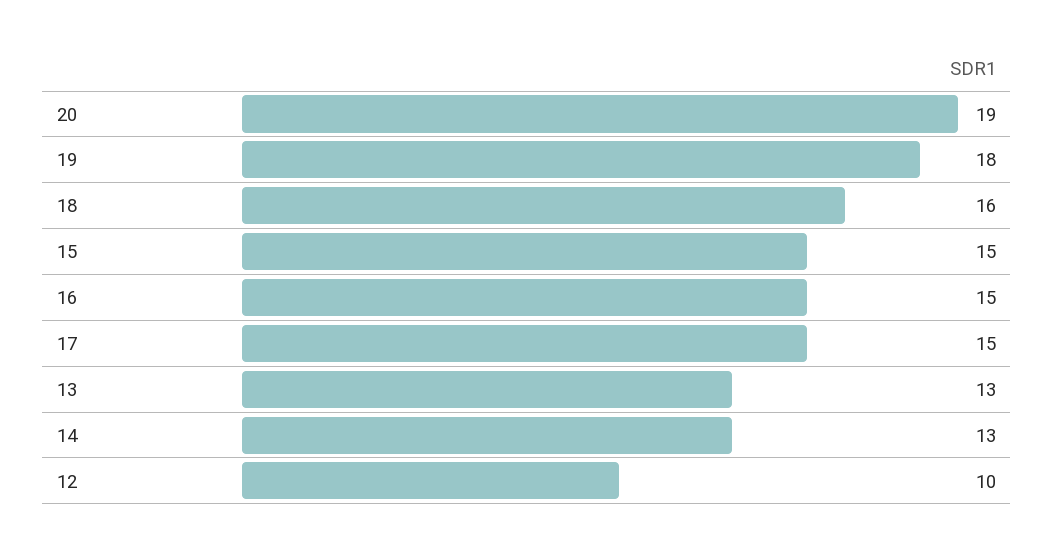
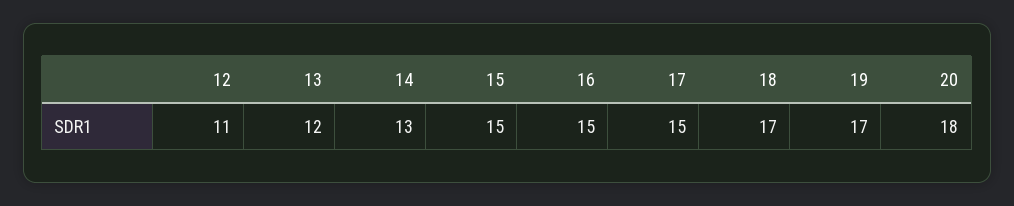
20: 19 -> 18
19: 18 -> 17
18: 16 -> 17
13: 13 -> 12
12: 10 -> 11

